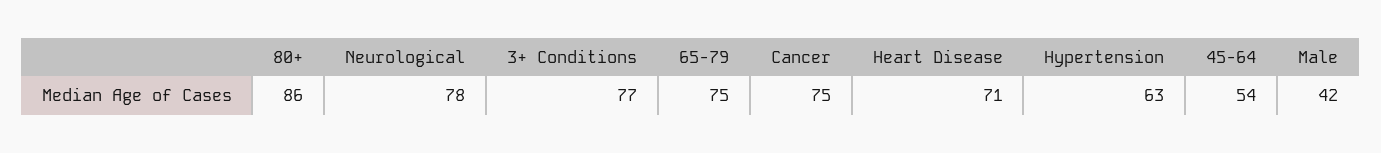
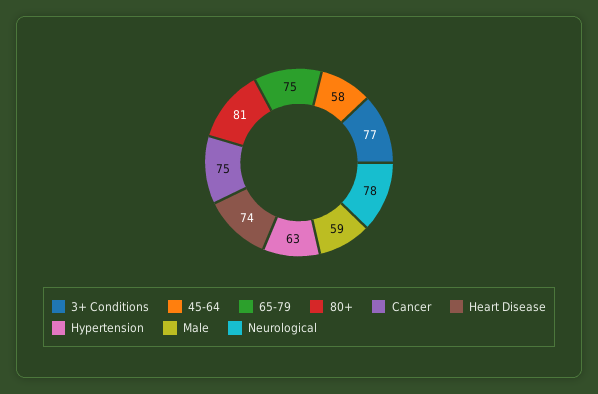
80+: 86 -> 81
Heart Disease: 71 -> 74
45-64: 54 -> 58
Male: 42 -> 59

